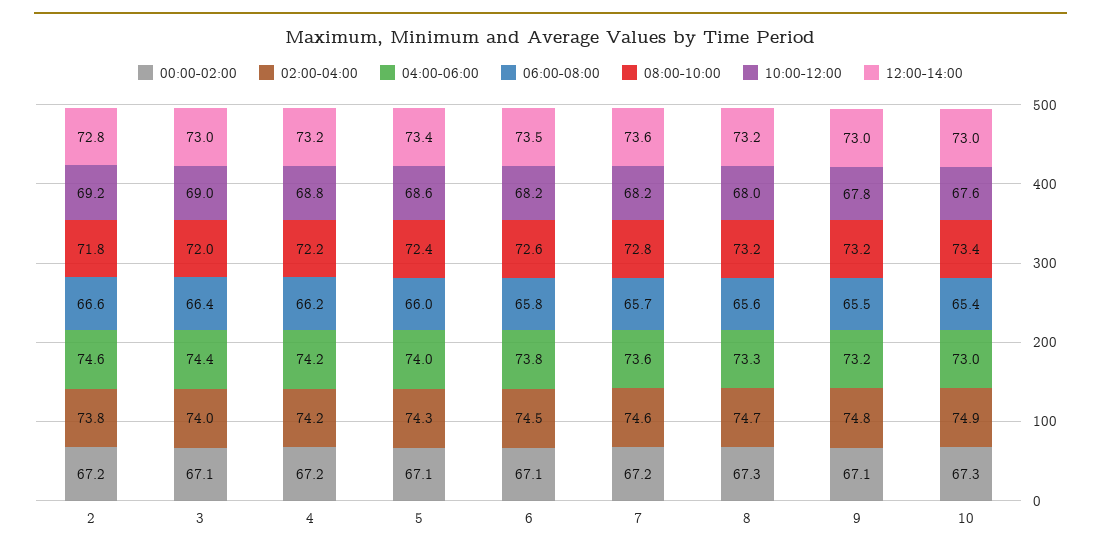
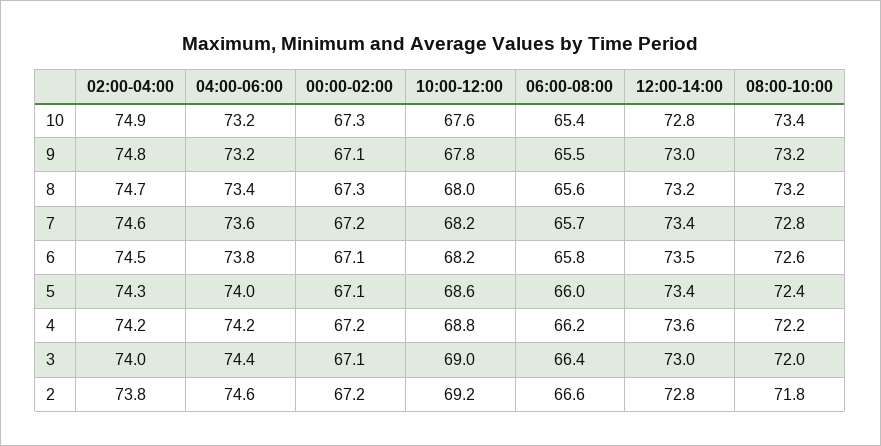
12:00-14:00, 4: 73.2 -> 73.6
12:00-14:00, 7: 73.6 -> 73.4
04:00-06:00, 8: 73.3 -> 73.4
04:00-06:00, 10: 73 -> 73.2
12:00-14:00, 10: 73 -> 72.8

